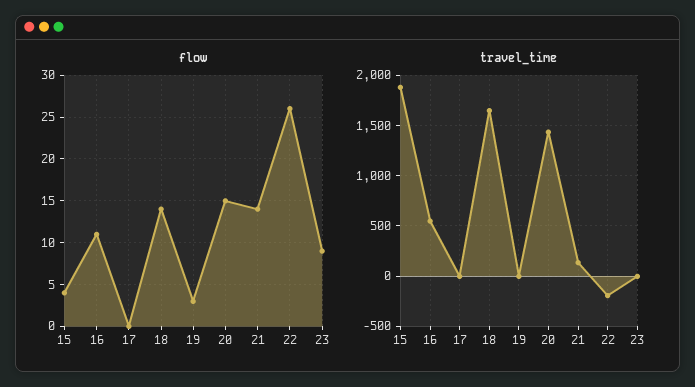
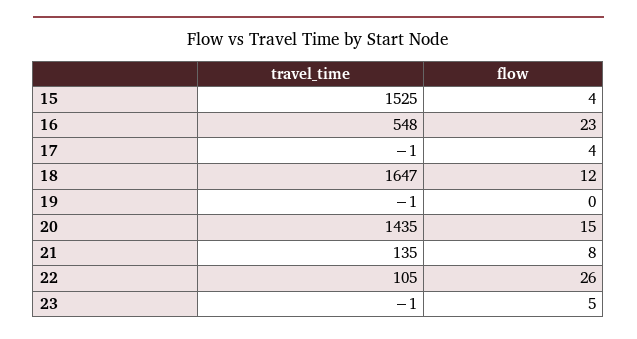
flow, 16: 11 -> 23
flow, 17: 0 -> 4
flow, 18: 14 -> 12
flow, 19: 3 -> 0
flow, 21: 14 -> 8
flow, 23: 9 -> 5
travel_time, 15: 1900 -> 1525
travel_time, 22: -200 -> 105

